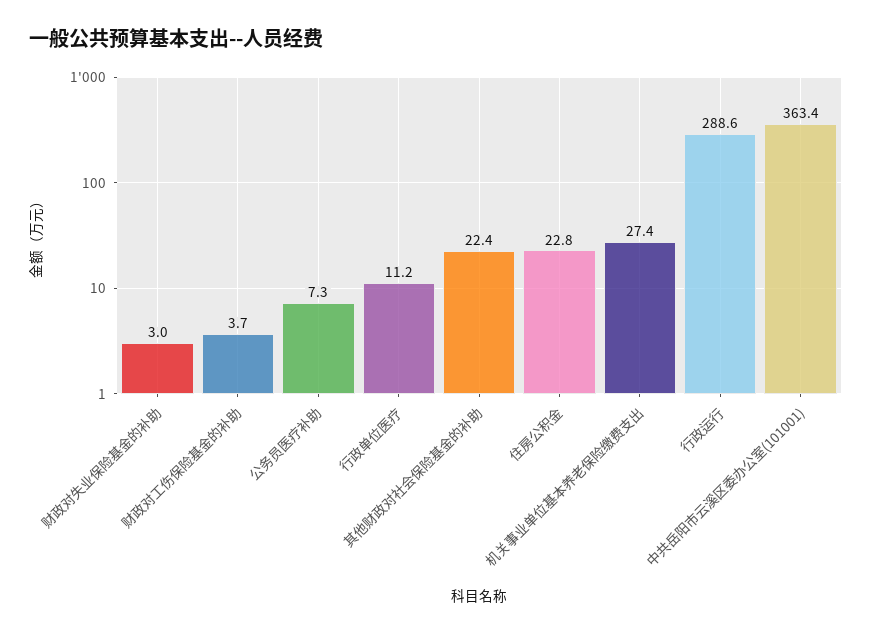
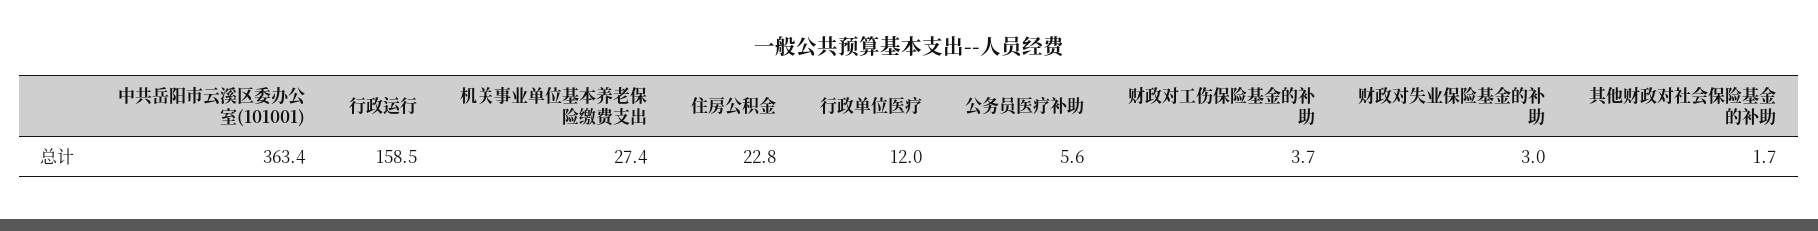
公务员医疗补助: 7.3 -> 5.6
行政单位医疗: 11.2 -> 12
其他财政对社会保险基金的补助: 22.4 -> 1.7
行政运行: 288.6 -> 158.5

